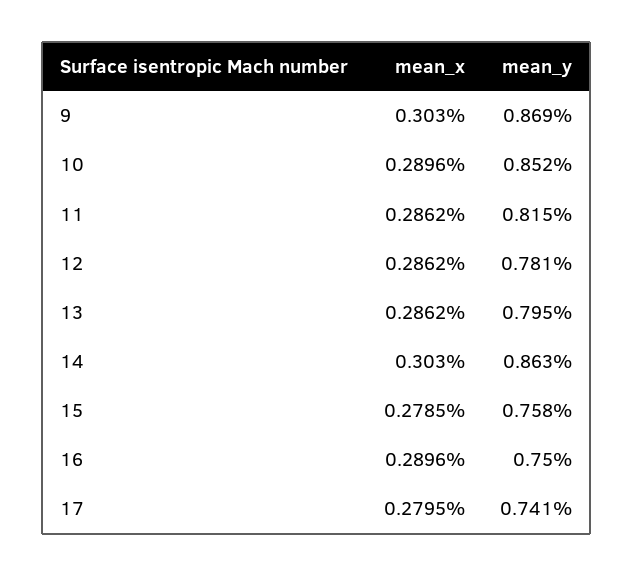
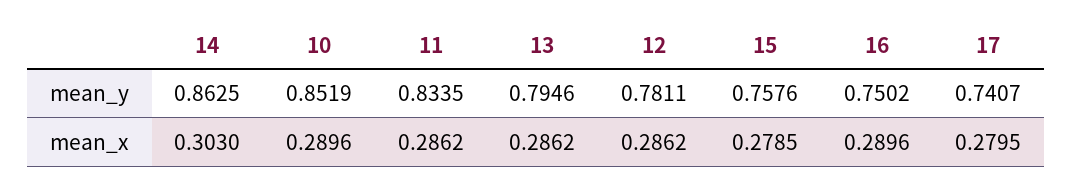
mean_x, 9: 0.303 -> none
mean_y, 9: 0.869 -> none
mean_y, 11: 0.815 -> 0.8335

